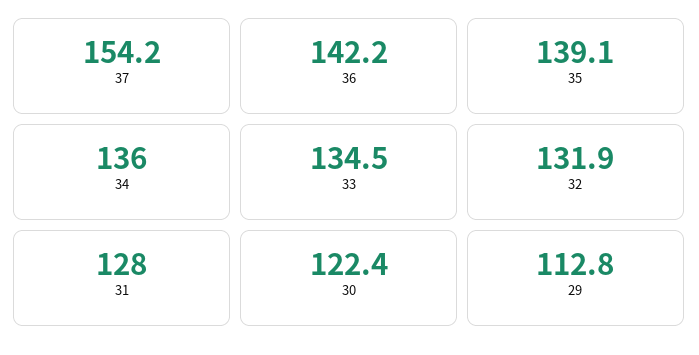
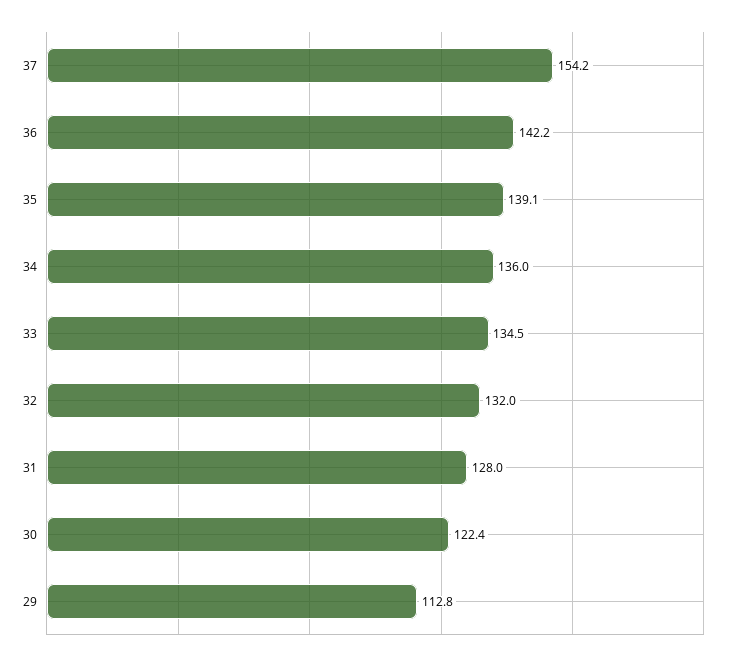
32: 131.9 -> 132

